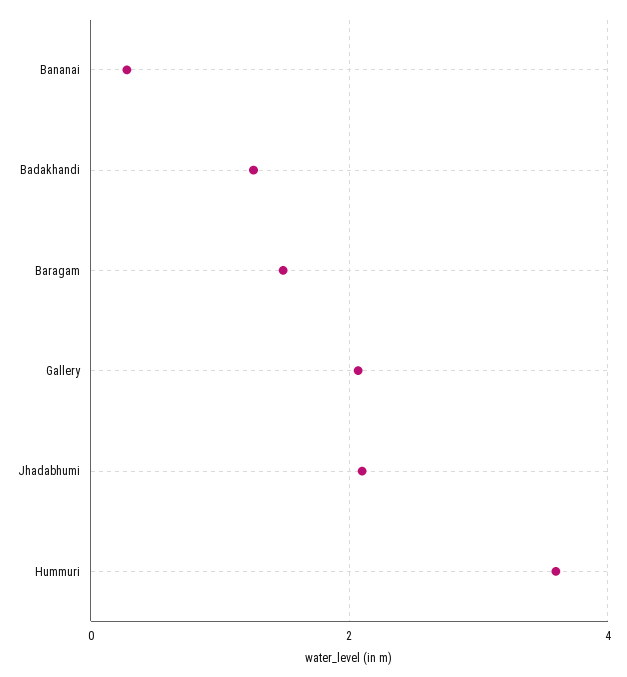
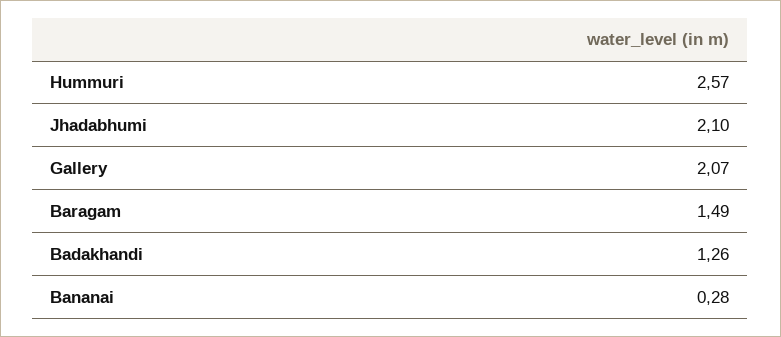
Hummuri: 3.6 -> 2.57

